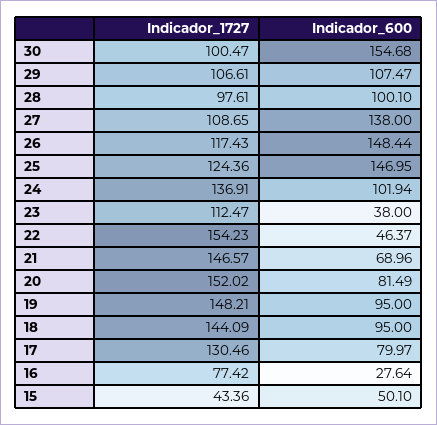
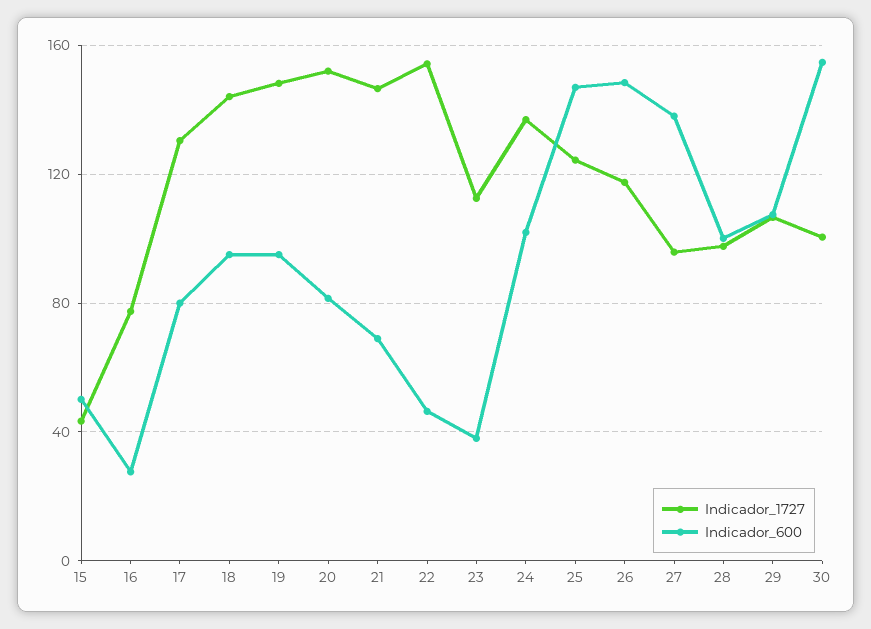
Indicador_1727, 27: 108.65 -> 95

